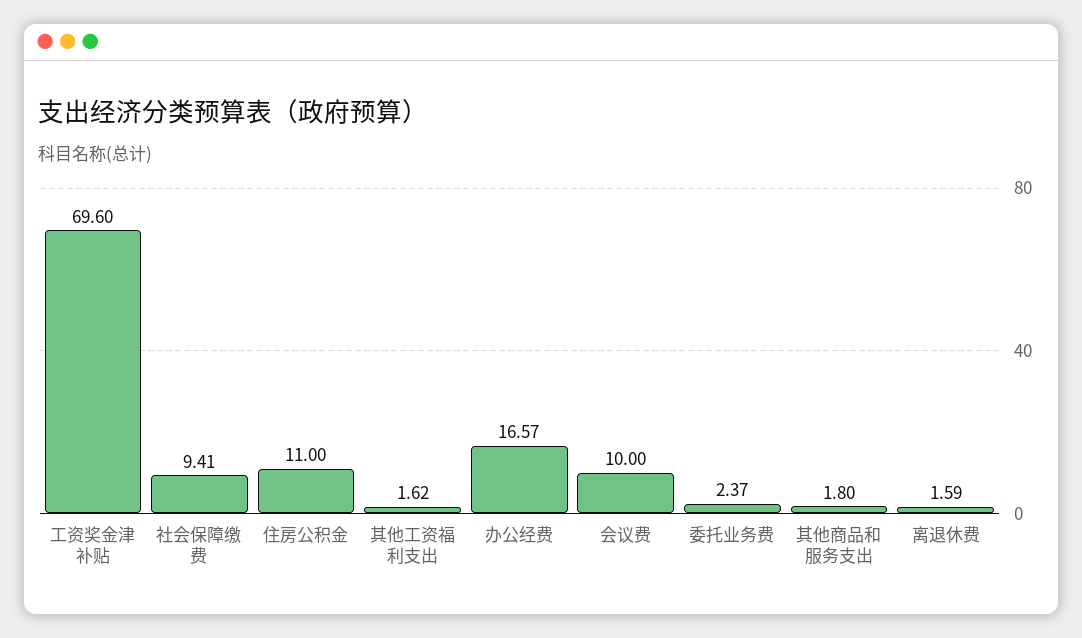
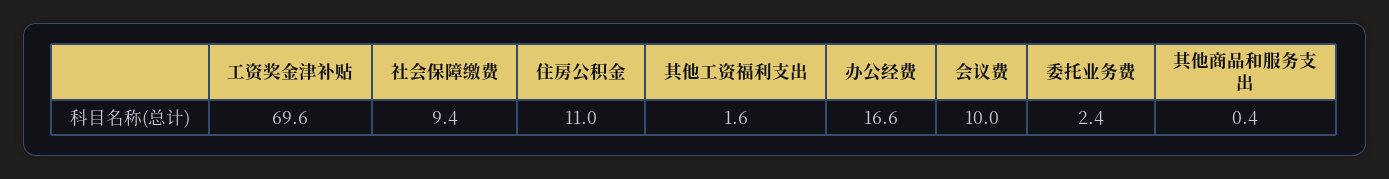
其他商品和服务支出: 1.8 -> 0.4
离退休费: 1.59 -> none

